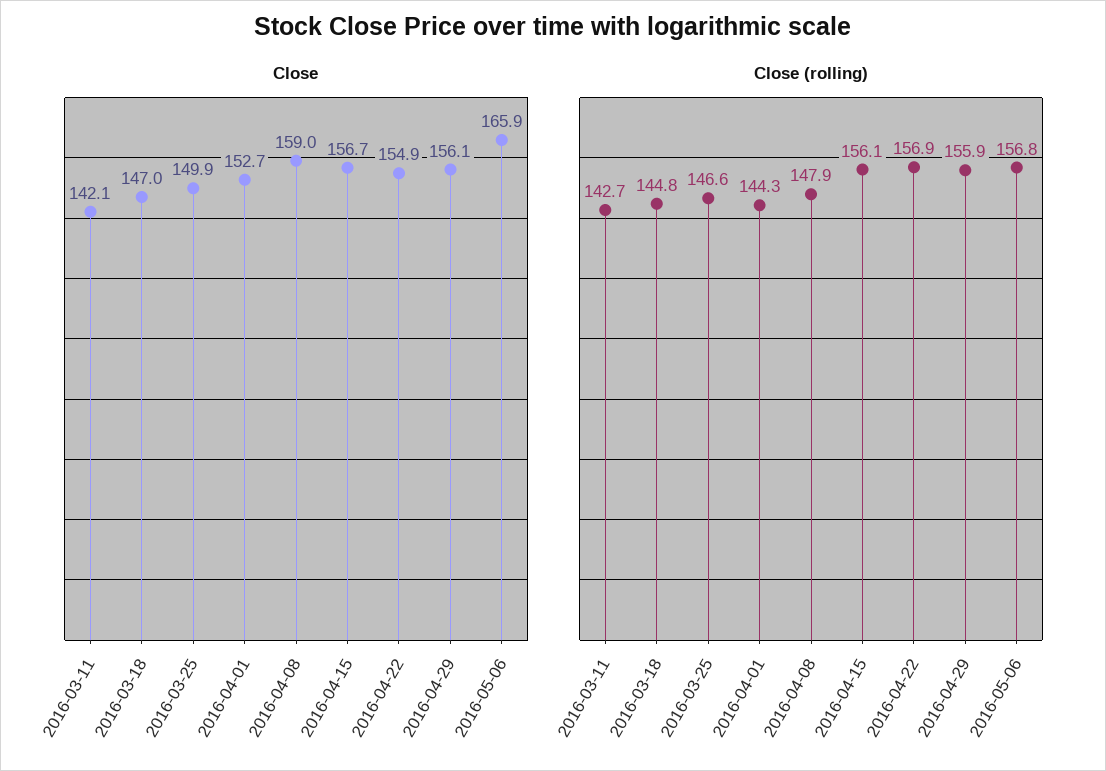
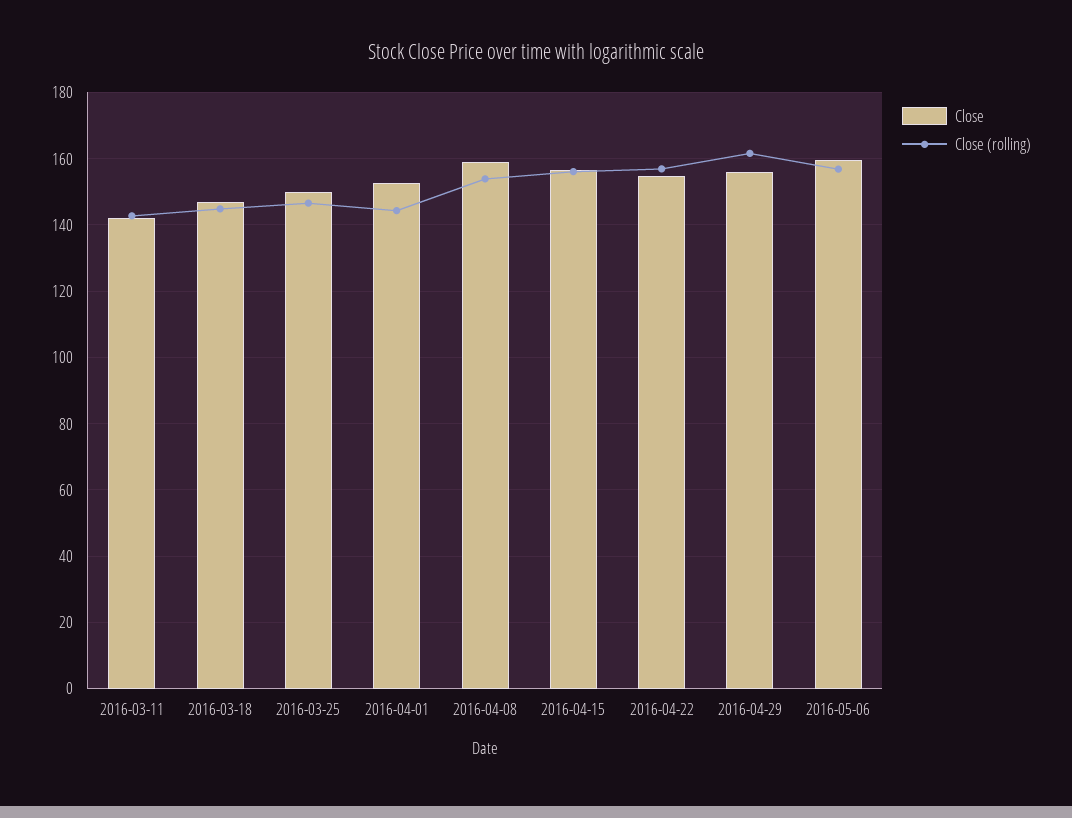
Close, 2016-05-06: 165.9 -> 160
Close (rolling), 2016-04-08: 147.9 -> 154
Close (rolling), 2016-04-29: 155.9 -> 162

